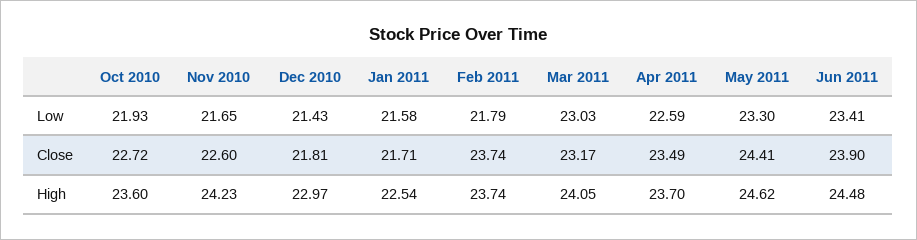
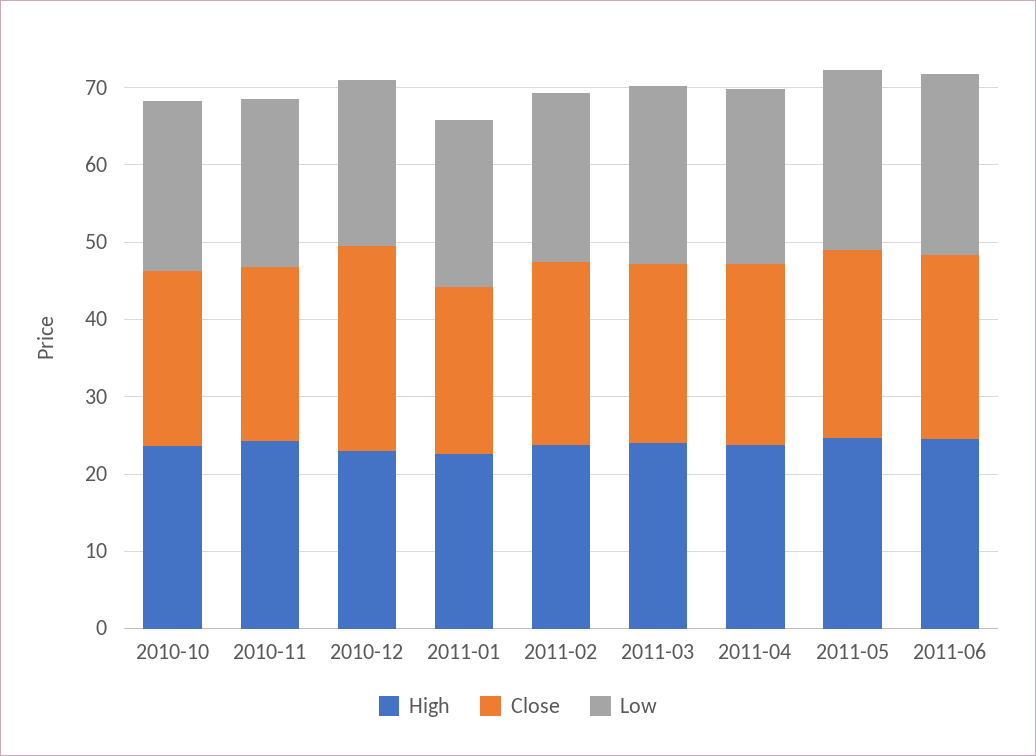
Close, Dec 2010: 21.81 -> 26

